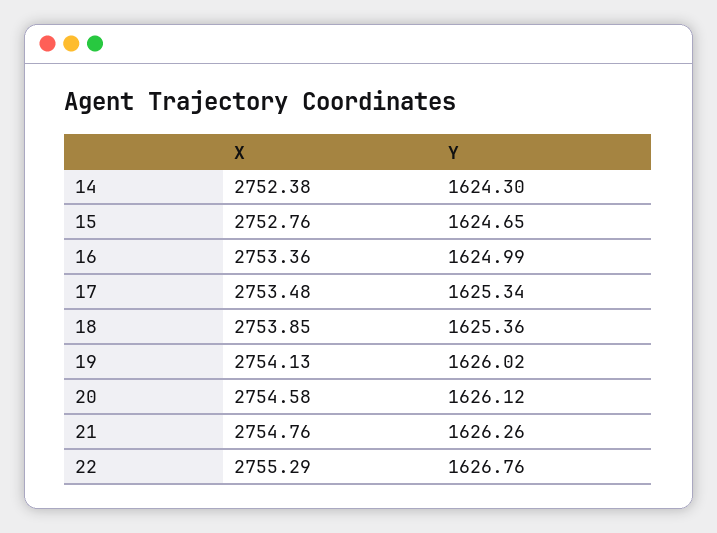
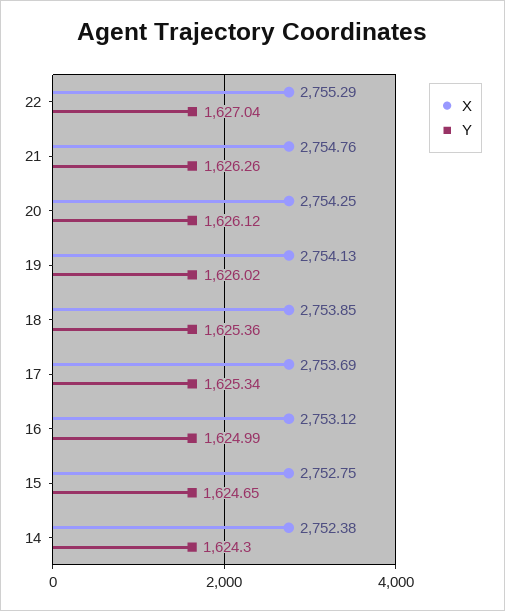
X, 15: 2752.76 -> 2752.75
X, 16: 2753.36 -> 2753.12
X, 17: 2753.48 -> 2753.69
X, 20: 2754.58 -> 2754.25
Y, 22: 1626.76 -> 1627.04

